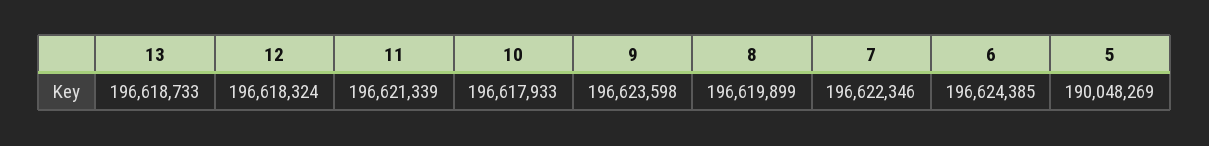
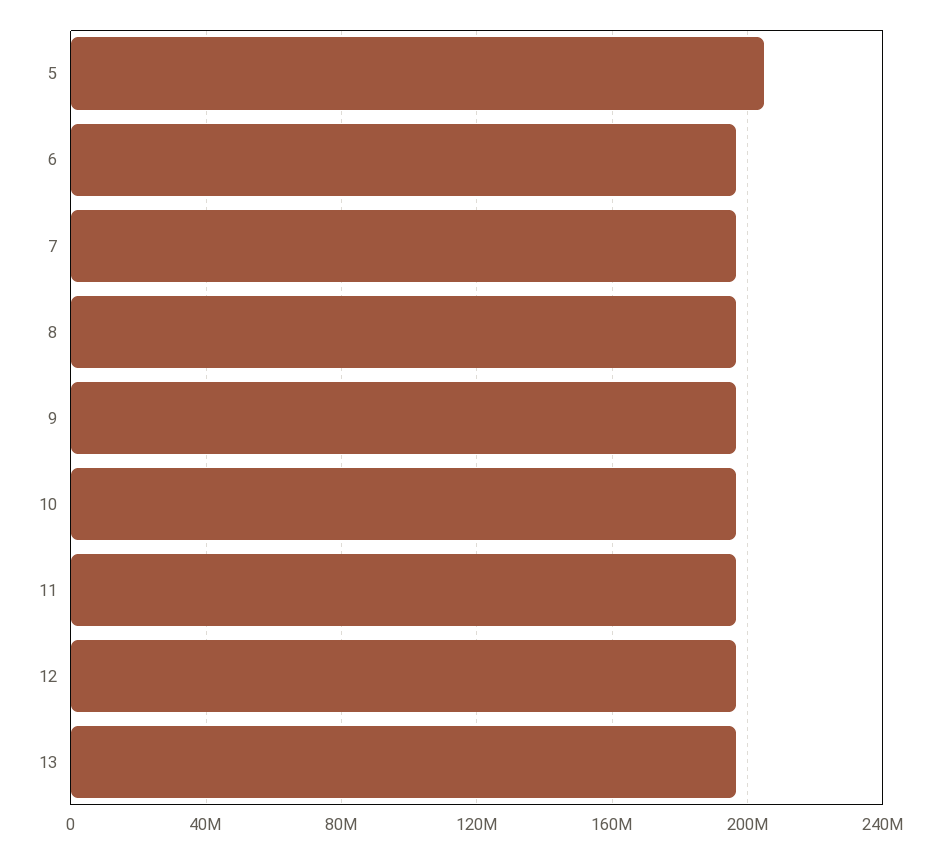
5: 190048269 -> 205000000

